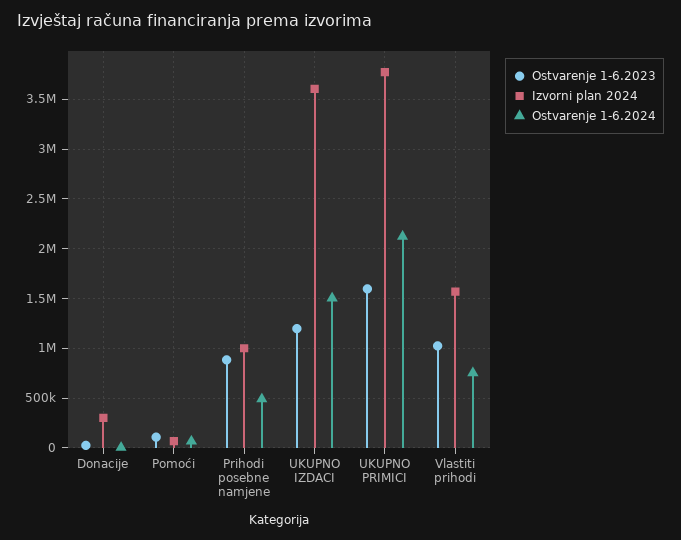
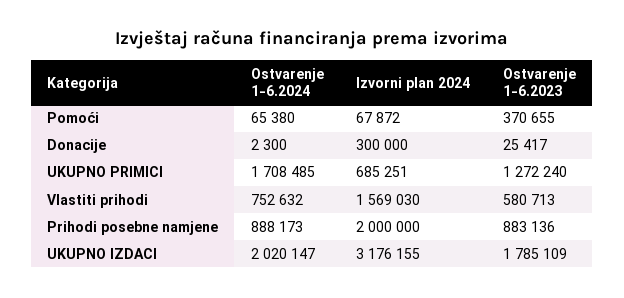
Ostvarenje 1-6.2023, Pomoći: 100000 -> 370655
Izvorni plan 2024, Prihodi posebne namjene: 1000000 -> 2000000
Ostvarenje 1-6.2024, Prihodi posebne namjene: 500000 -> 888173
Ostvarenje 1-6.2023, UKUPNO IZDACI: 1200000 -> 1785109
Izvorni plan 2024, UKUPNO IZDACI: 3600000 -> 3176155
Ostvarenje 1-6.2024, UKUPNO IZDACI: 1500000 -> 2020147
Ostvarenje 1-6.2023, UKUPNO PRIMICI: 1600000 -> 1272240
Izvorni plan 2024, UKUPNO PRIMICI: 3800000 -> 685251
Ostvarenje 1-6.2024, UKUPNO PRIMICI: 2100000 -> 1708485
Ostvarenje 1-6.2023, Vlastiti prihodi: 1000000 -> 580713

